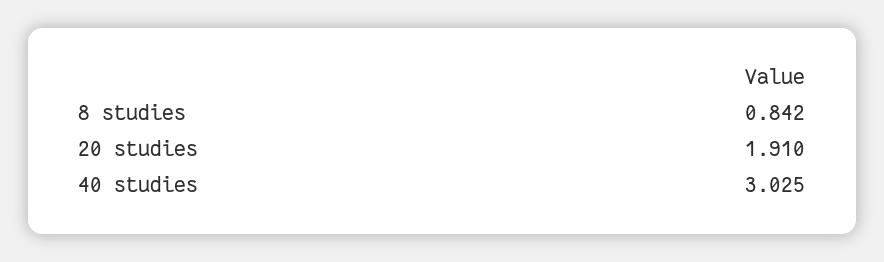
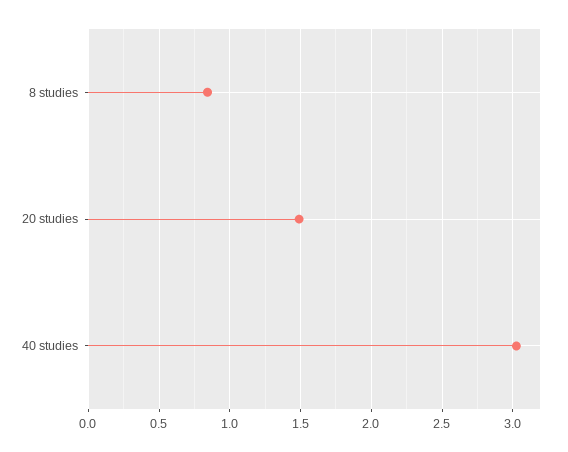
20 studies: 1.91 -> 1.5

